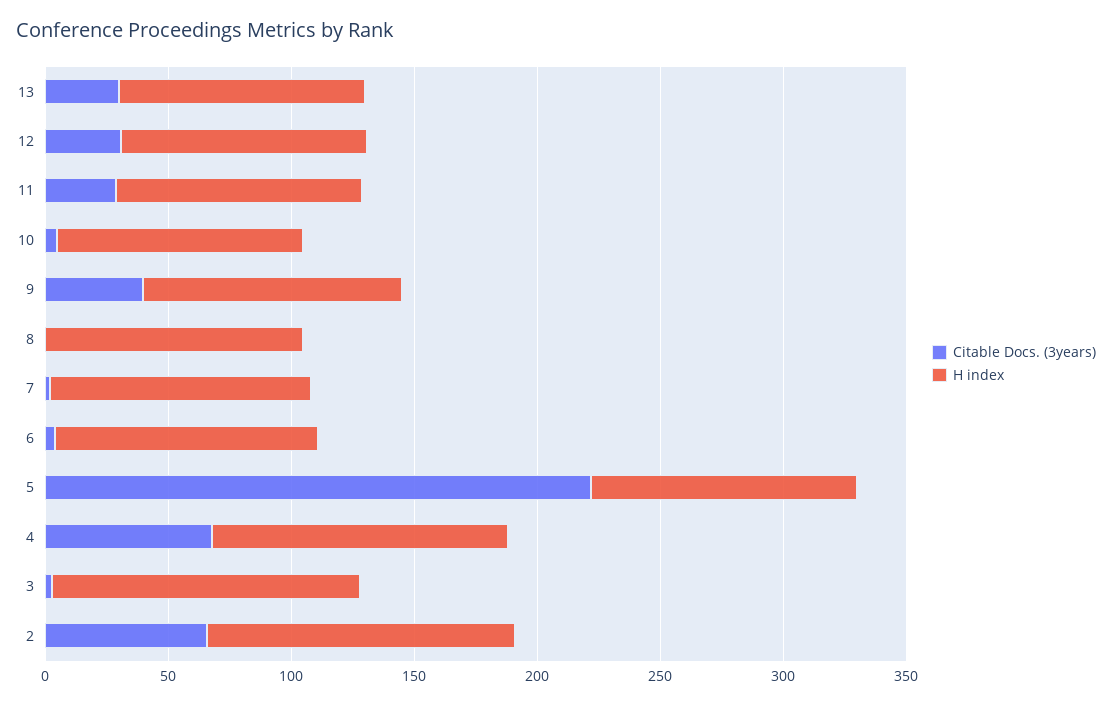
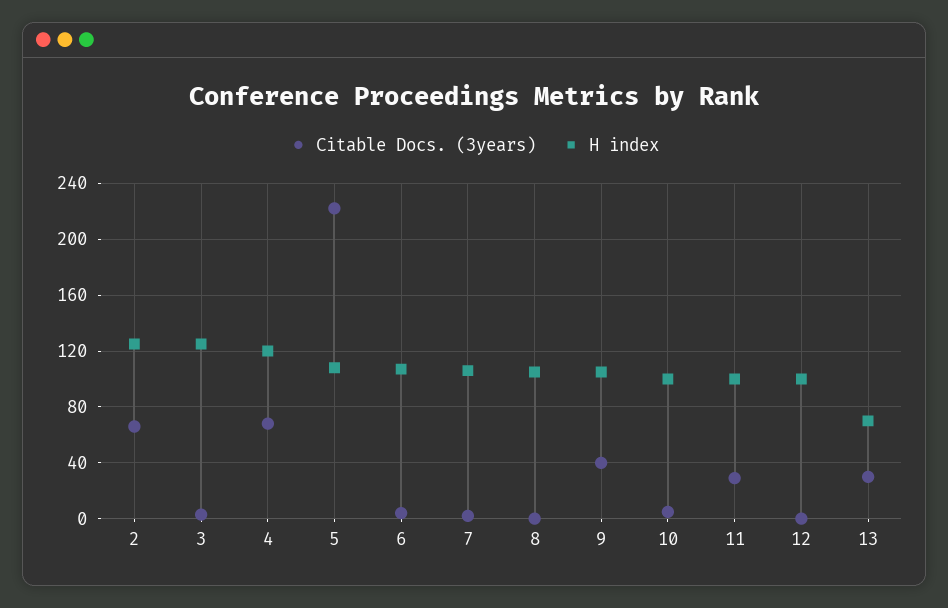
H index, 13: 100 -> 70
Citable Docs. (3years), 12: 30 -> 0

